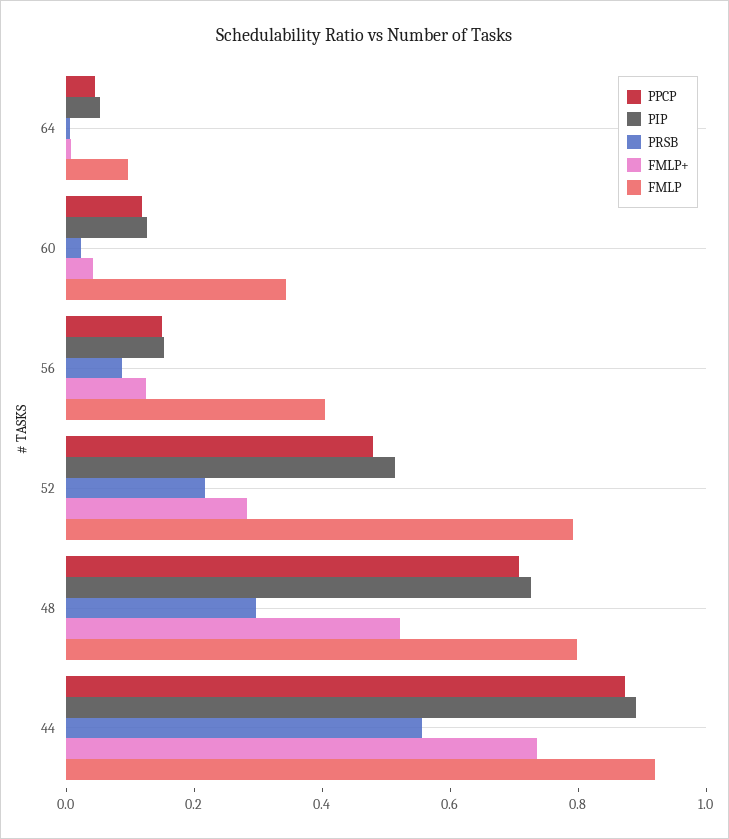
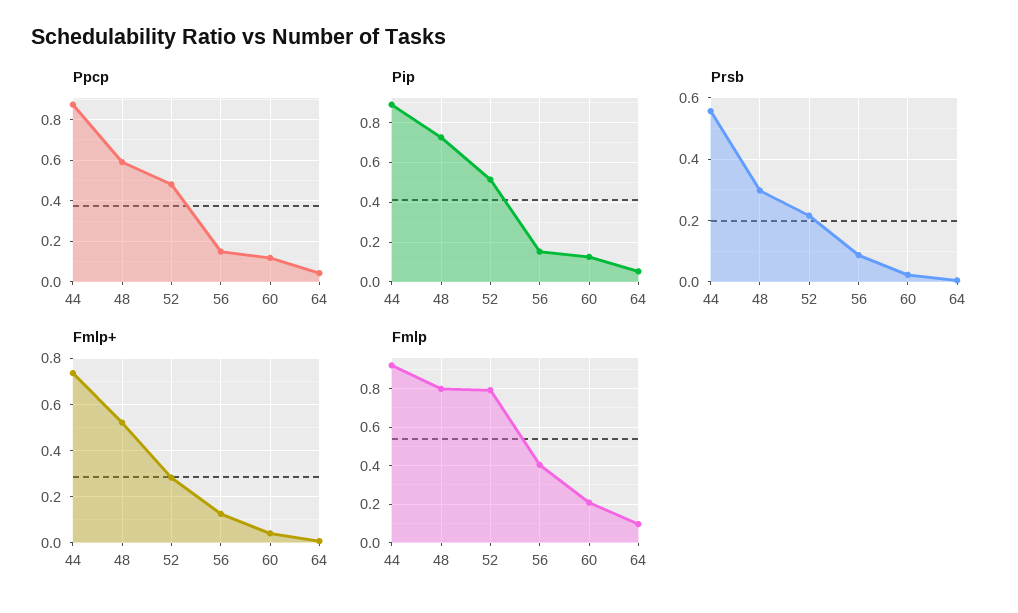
FMLP, 60: 0.35 -> 0.2
PPCP, 48: 0.7 -> 0.6

